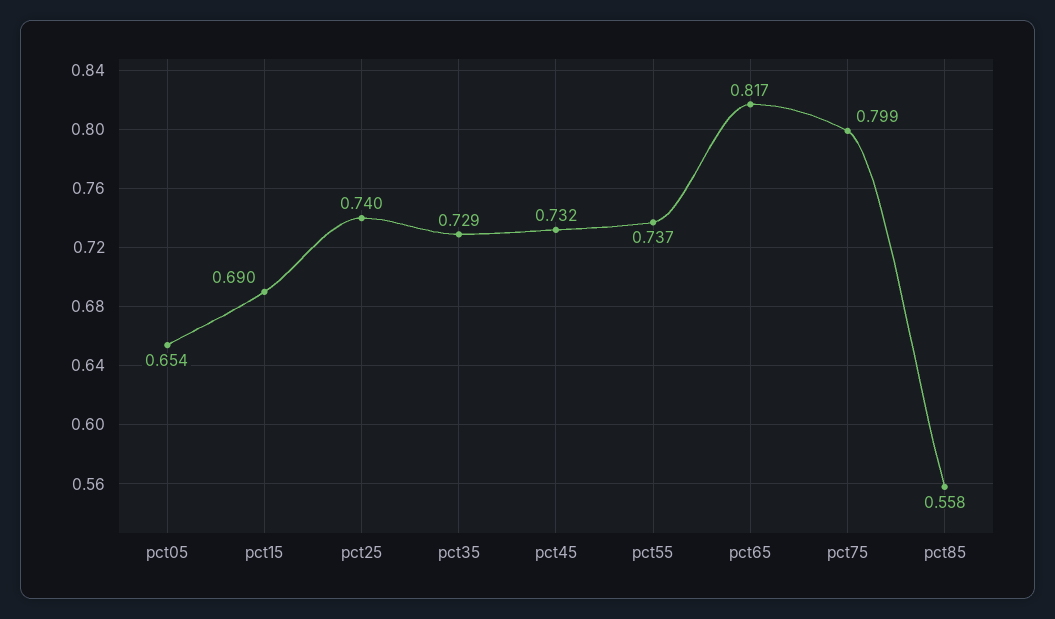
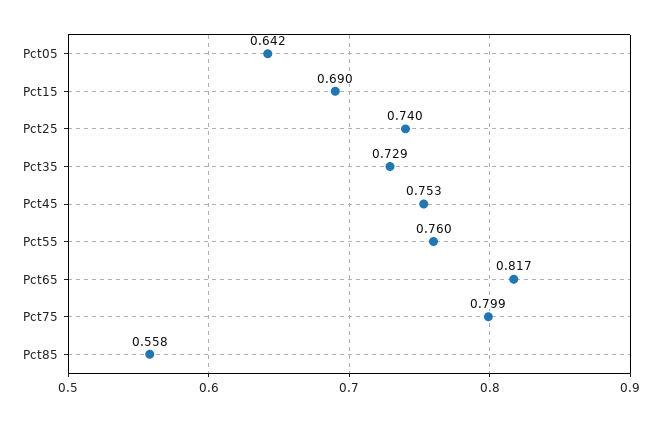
pct05: 0.654 -> 0.642
pct45: 0.732 -> 0.753
pct55: 0.737 -> 0.76

